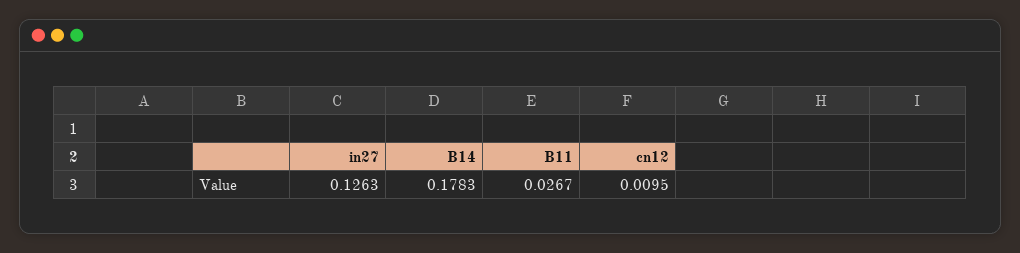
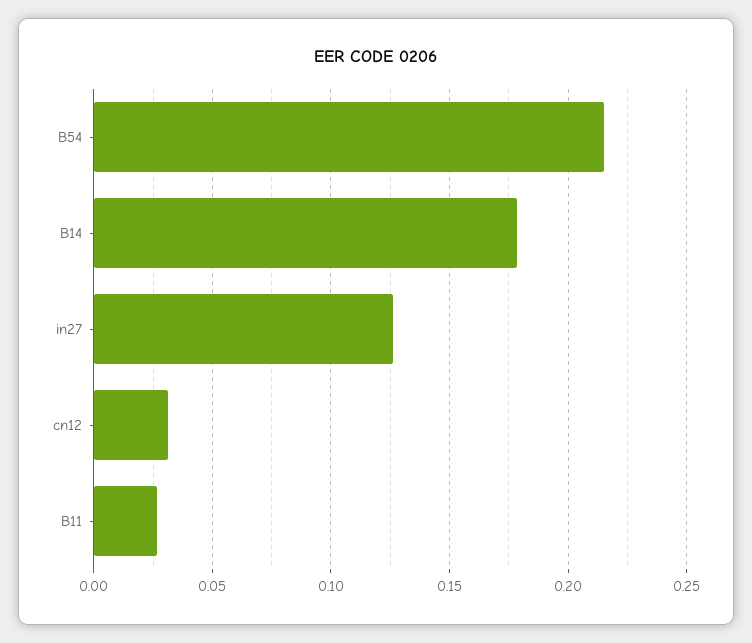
cn12: 0.0095 -> 0.03
B54: none -> 0.215

